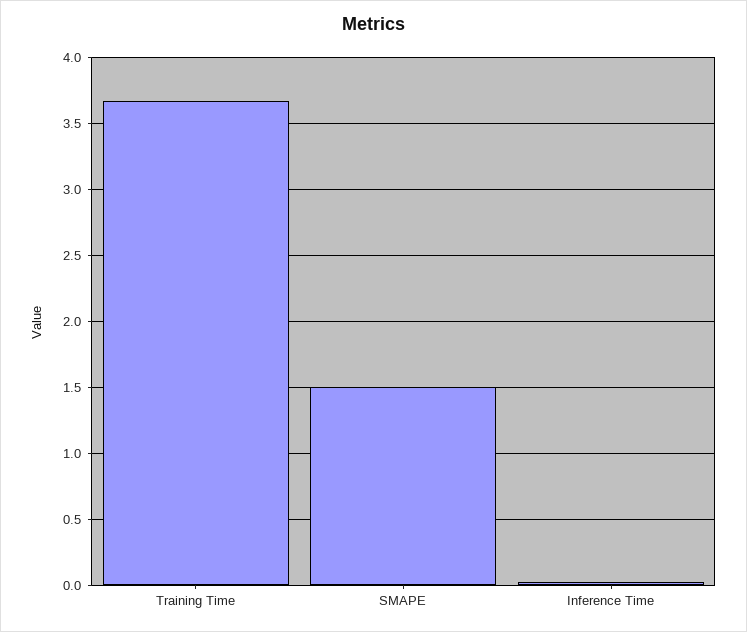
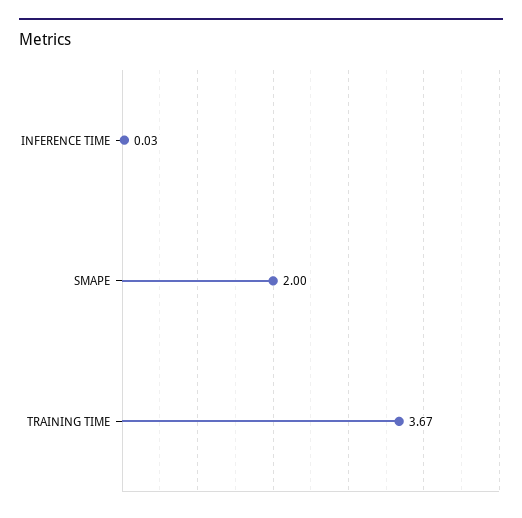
SMAPE: 1.5 -> 2

